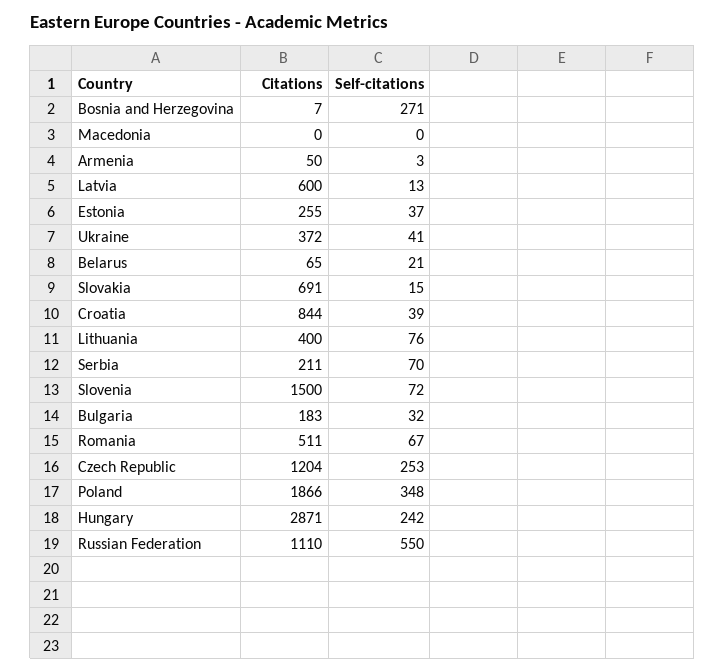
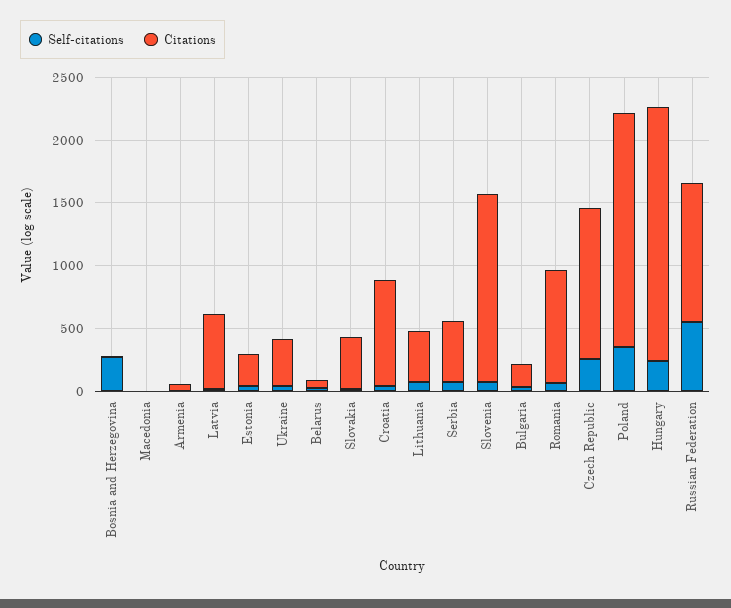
Citations, Slovakia: 691 -> 400
Citations, Serbia: 211 -> 500
Citations, Romania: 511 -> 900
Citations, Hungary: 2871 -> 2000

